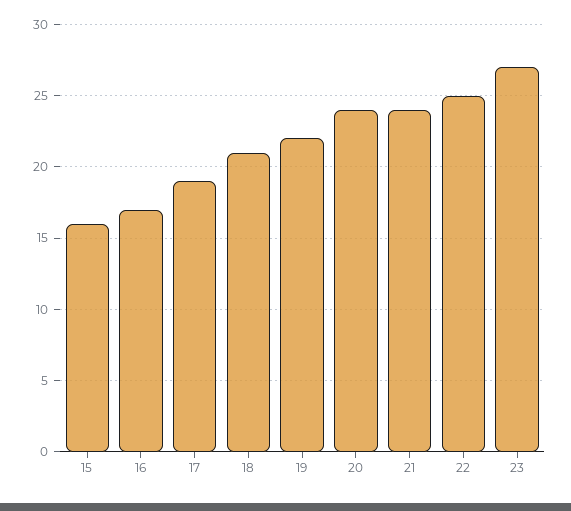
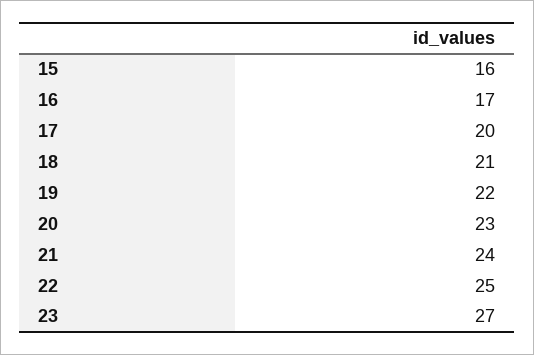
17: 19 -> 20
20: 24 -> 23

